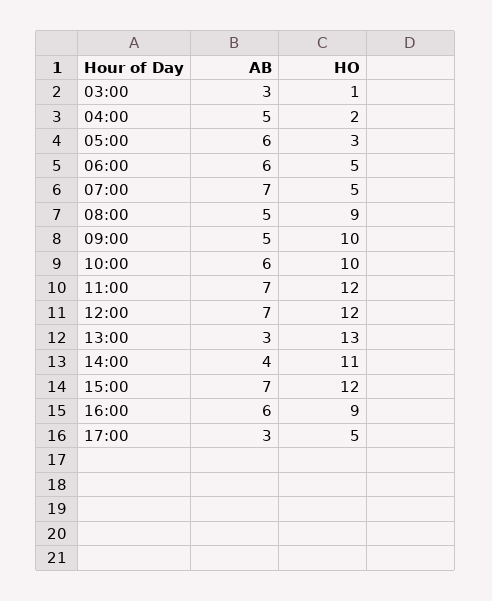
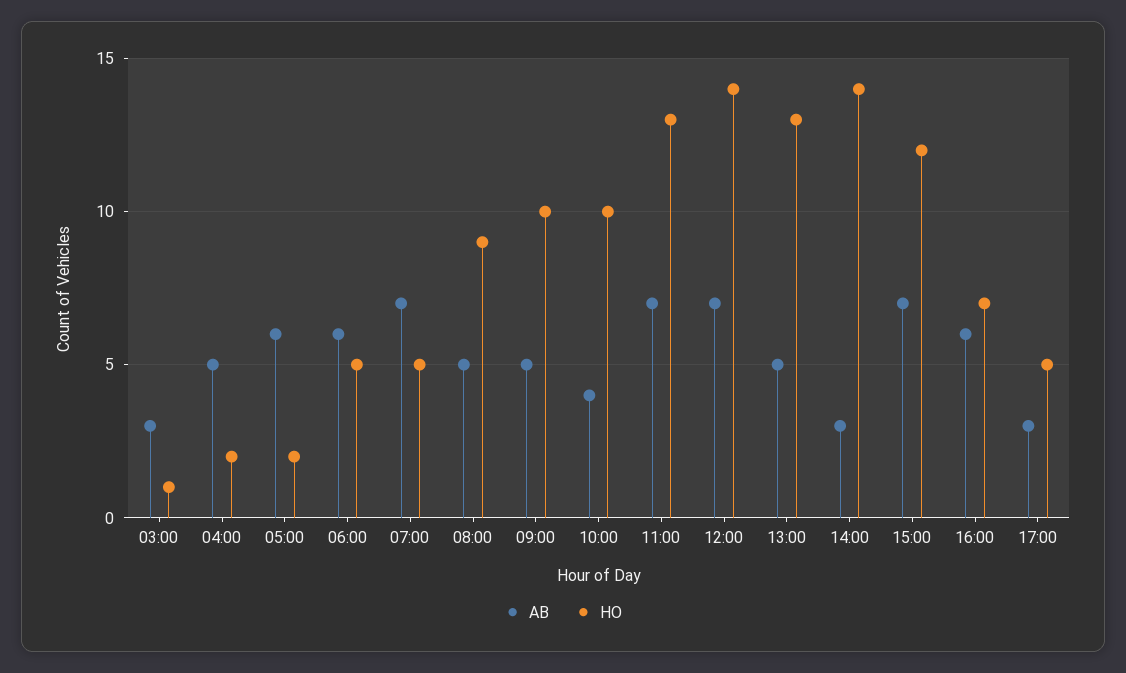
HO, 05:00: 3 -> 2
AB, 10:00: 6 -> 4
HO, 11:00: 12 -> 13
HO, 12:00: 12 -> 14
AB, 13:00: 3 -> 5
AB, 14:00: 4 -> 3
HO, 14:00: 11 -> 14
HO, 16:00: 9 -> 7

